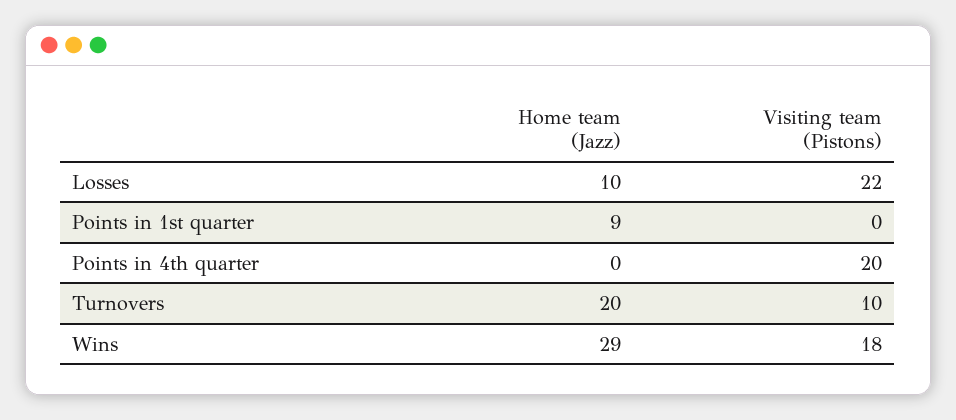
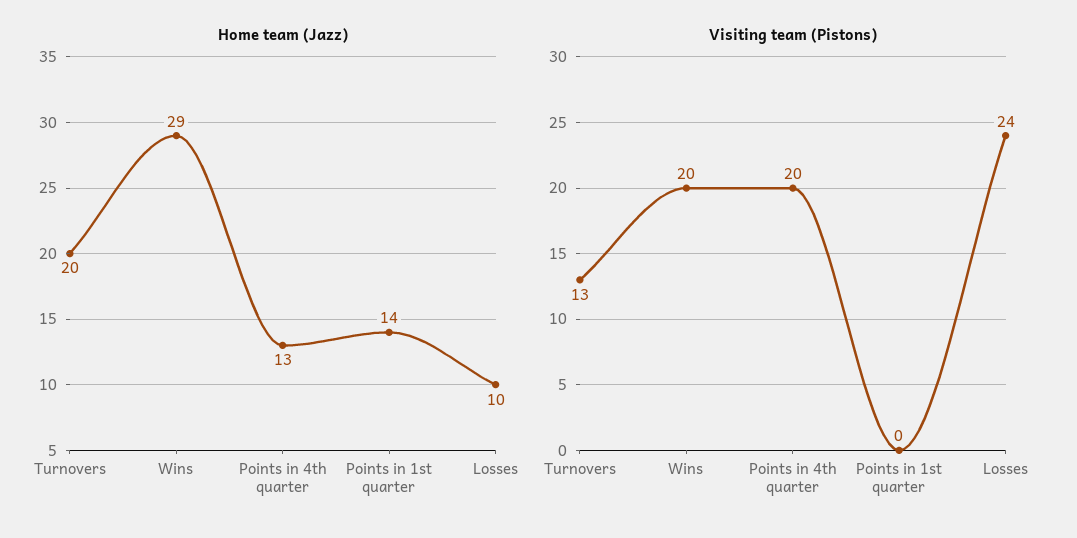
Visiting team (Pistons), Losses: 22 -> 24
Home team (Jazz), Points in 1st quarter: 9 -> 14
Home team (Jazz), Points in 4th quarter: 0 -> 13
Visiting team (Pistons), Turnovers: 10 -> 13
Visiting team (Pistons), Wins: 18 -> 20

